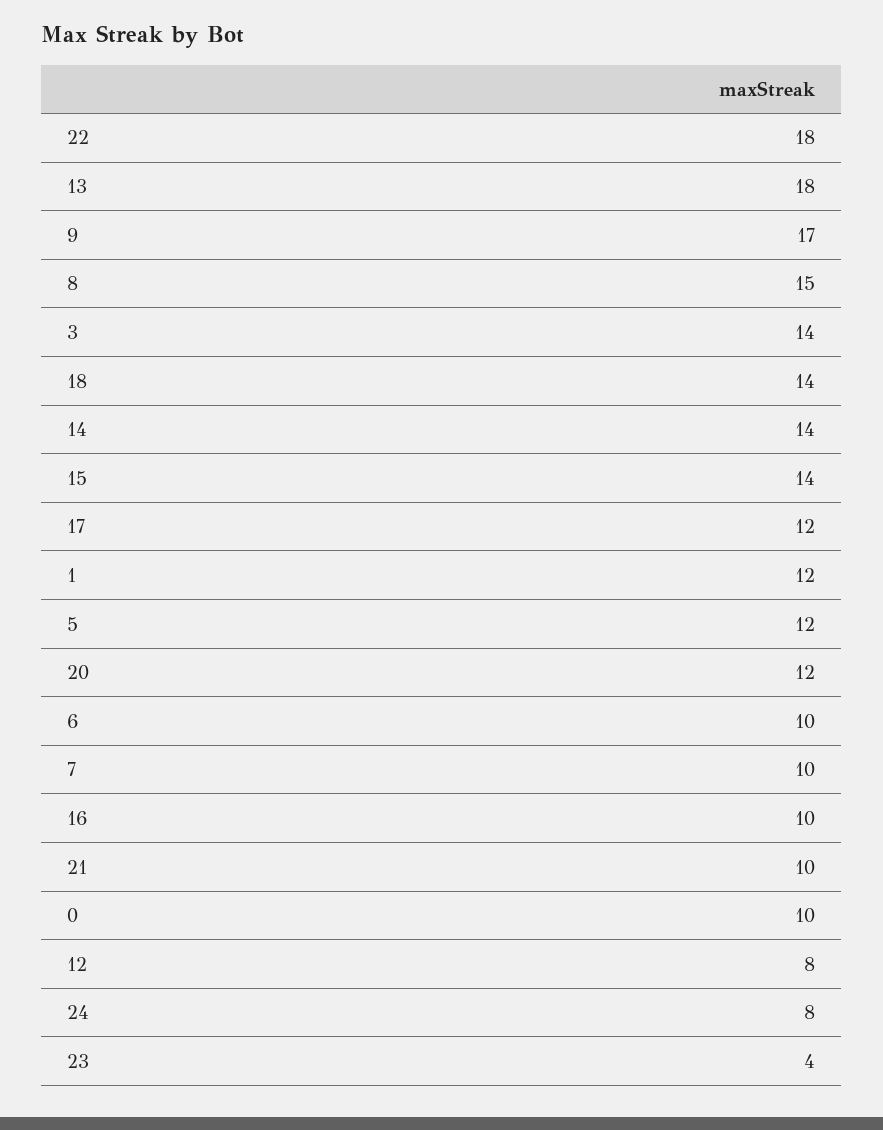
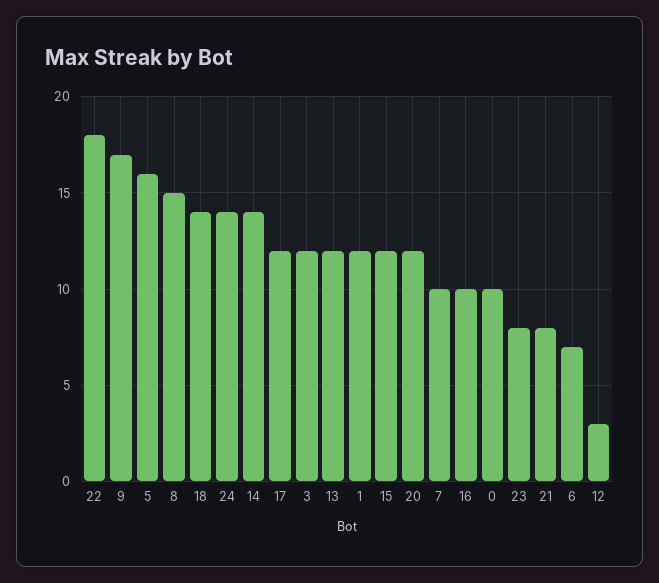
13: 18 -> 12
3: 14 -> 12
15: 14 -> 12
5: 12 -> 16
6: 10 -> 7
21: 10 -> 8
12: 8 -> 3
24: 8 -> 14
23: 4 -> 8

